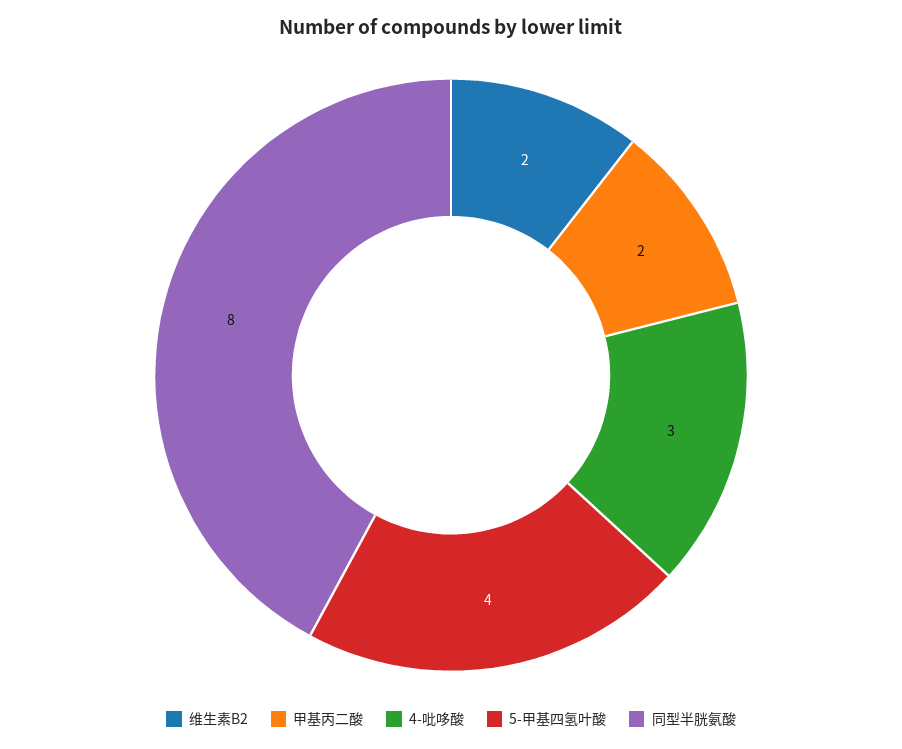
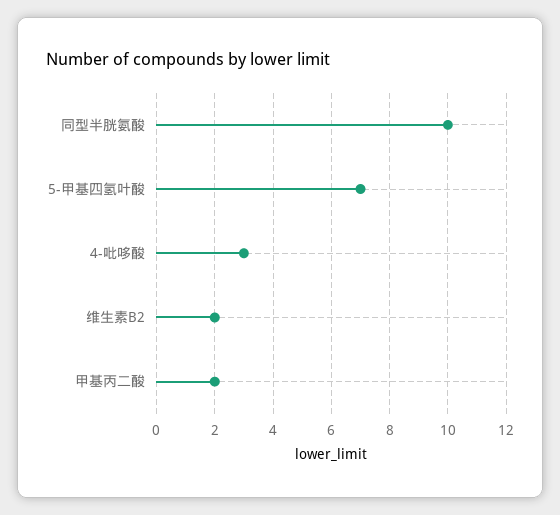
5-甲基四氢叶酸: 4 -> 7
同型半胱氨酸: 8 -> 10

